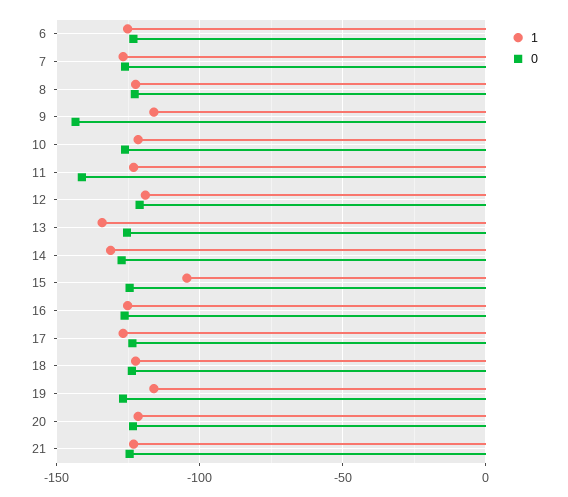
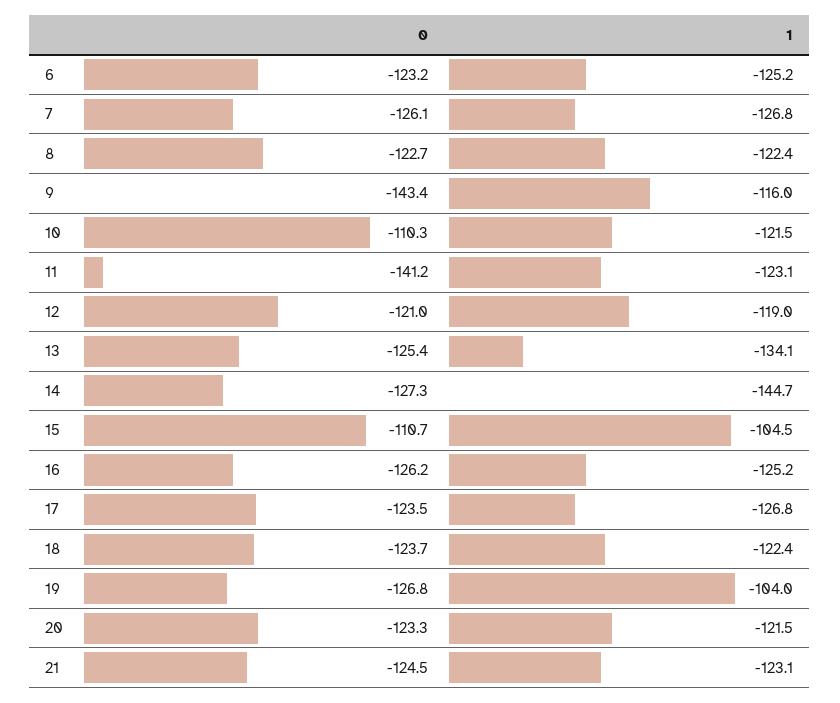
0, 10: -125 -> -110.3
1, 14: -130 -> -144.7
0, 15: -125 -> -110.7
1, 19: -115 -> -104

